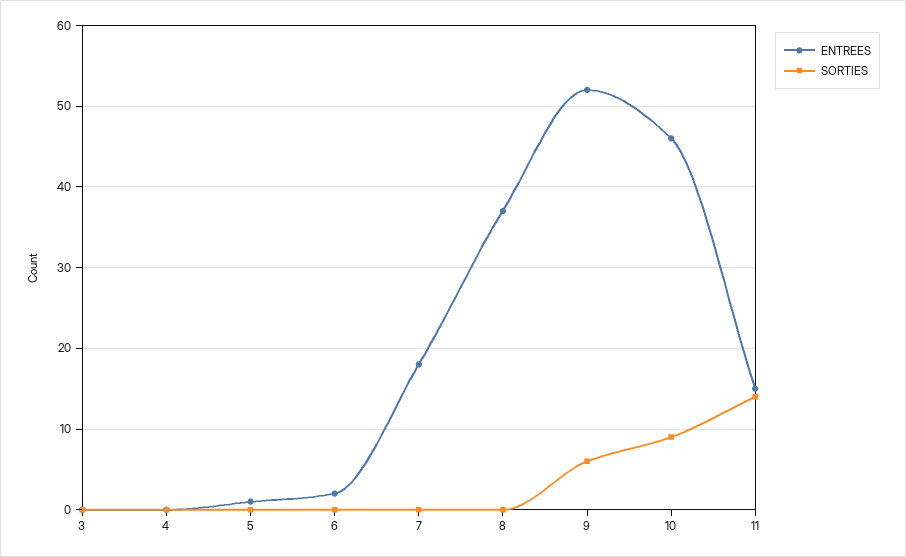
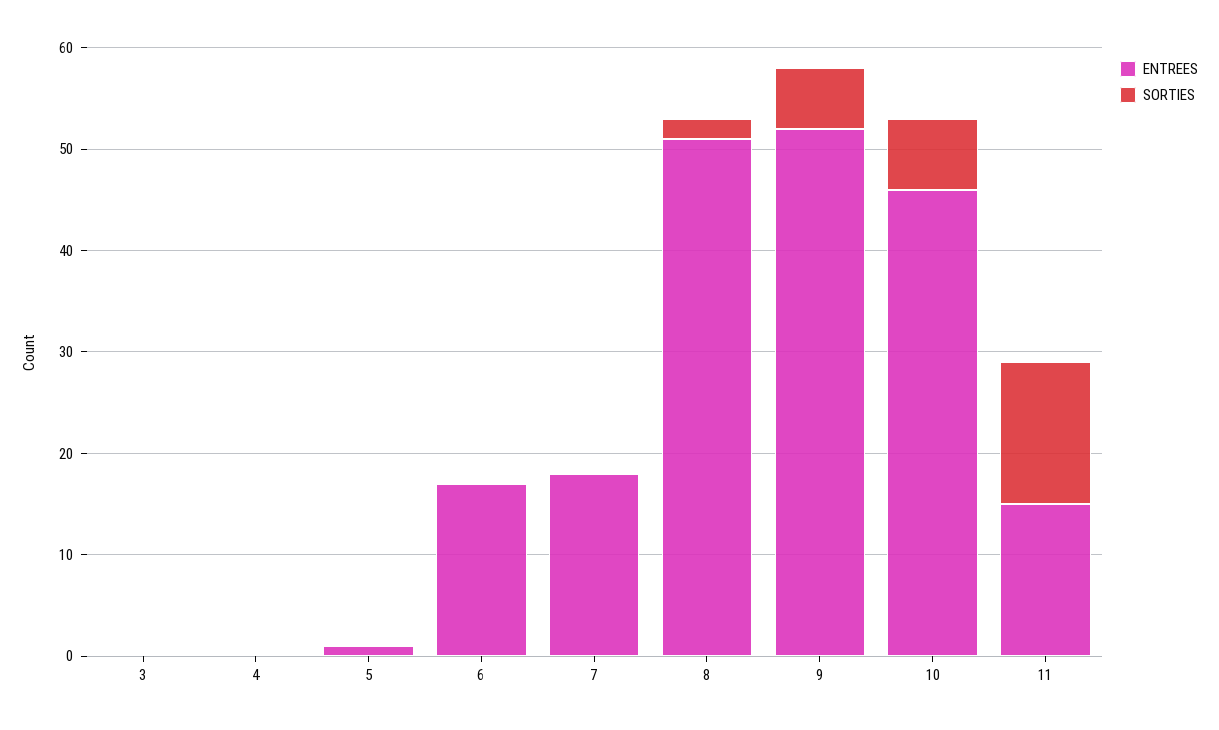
ENTREES, 6: 2 -> 17
ENTREES, 8: 37 -> 51
SORTIES, 8: 0 -> 2
SORTIES, 10: 9 -> 7

